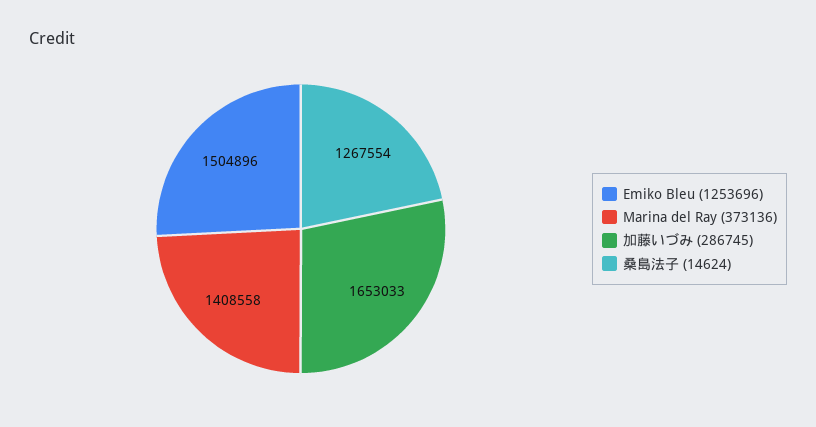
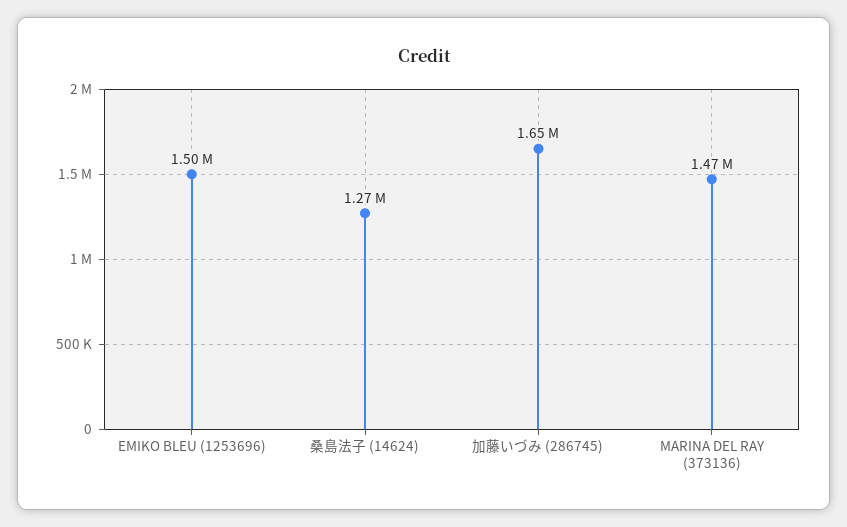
Marina del Ray (373136): 1408558 -> 1470000

